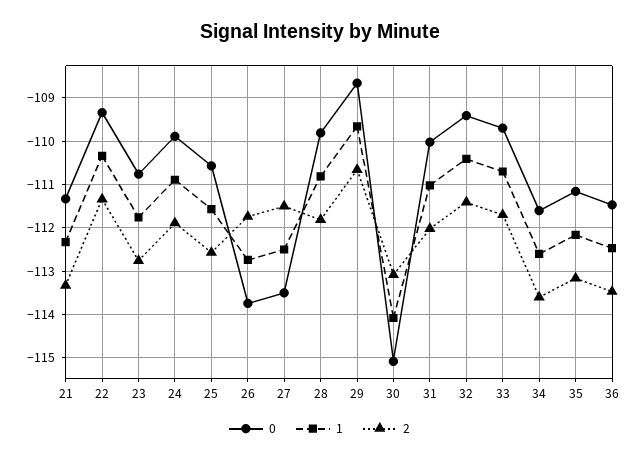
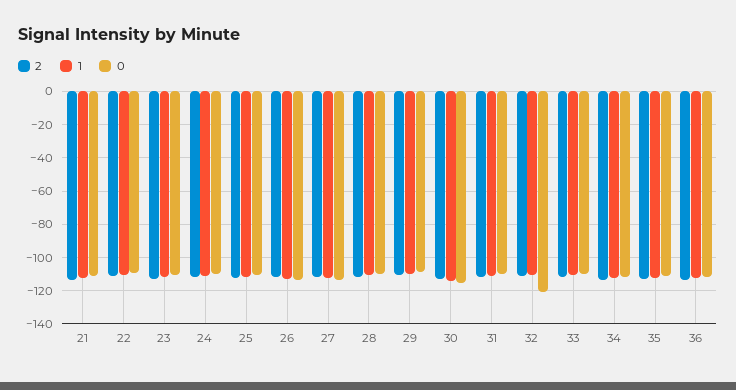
0, 32: -109.4 -> -120

